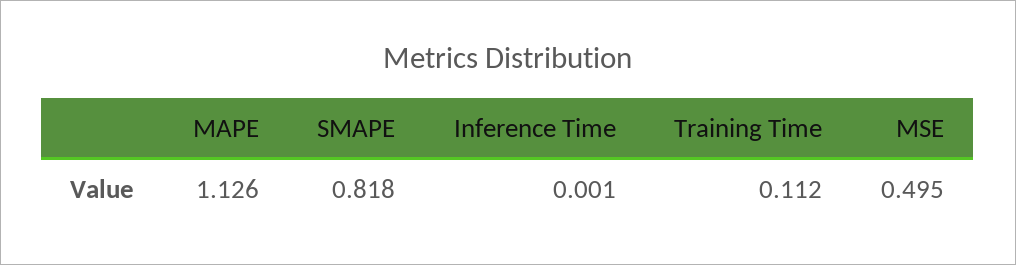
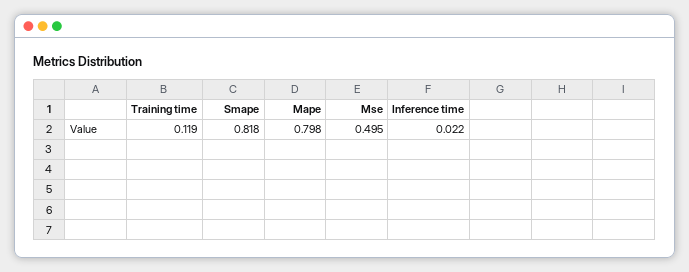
MAPE: 1.126 -> 0.798
Inference Time: 0.001 -> 0.022
Training Time: 0.112 -> 0.119

